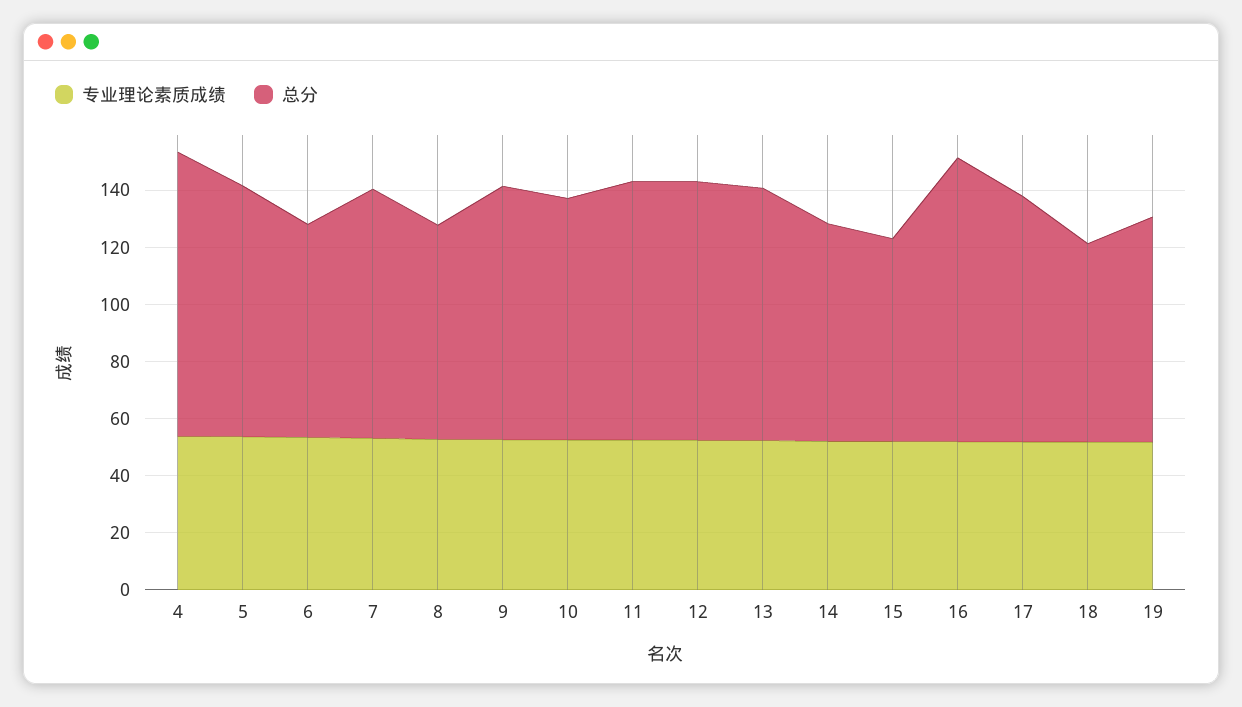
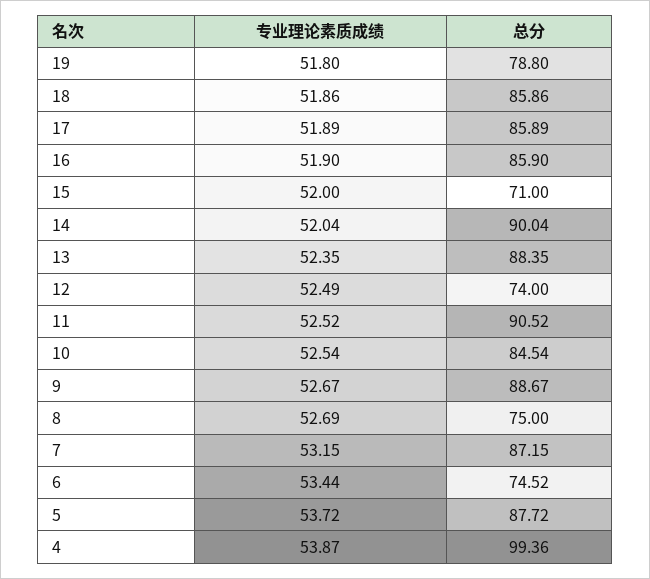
总分, 12: 90 -> 74
总分, 14: 75 -> 90.04
总分, 16: 100 -> 85.9
总分, 18: 70 -> 85.86

